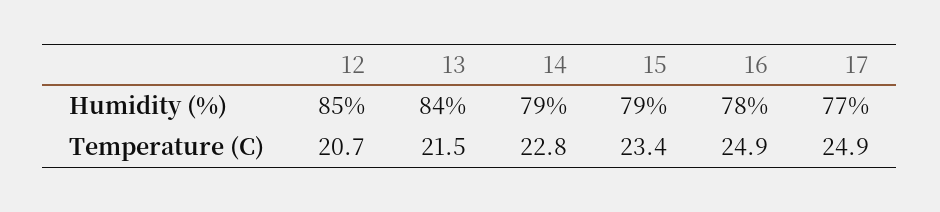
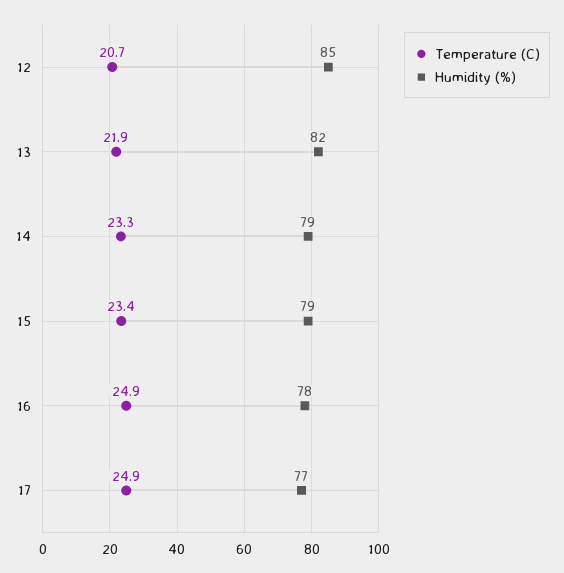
Humidity (%), 13: 84 -> 82
Temperature (C), 13: 21.5 -> 21.9
Temperature (C), 14: 22.8 -> 23.3

